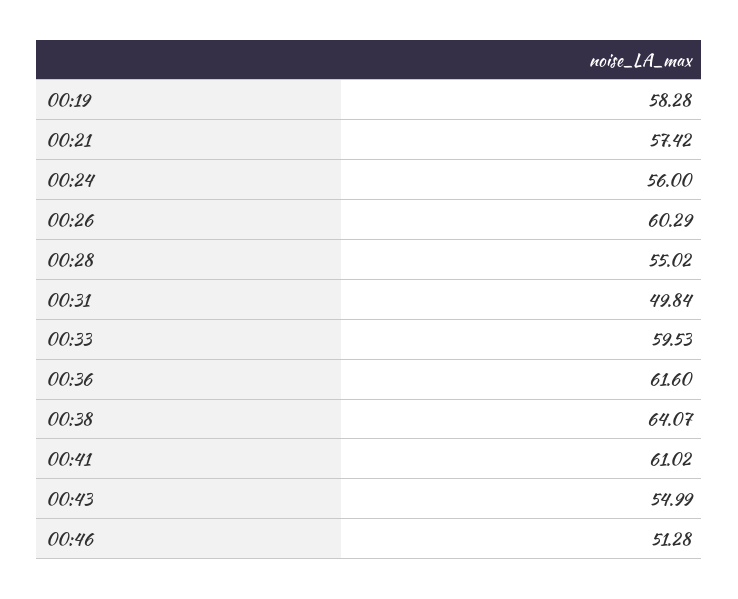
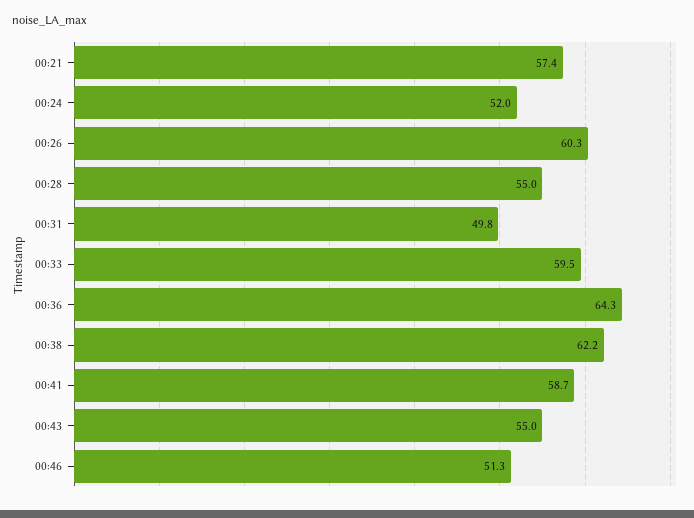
00:19: 58.28 -> none
00:24: 56 -> 52
00:36: 61.6 -> 64.3
00:38: 64.07 -> 62.2
00:41: 61.02 -> 58.7

